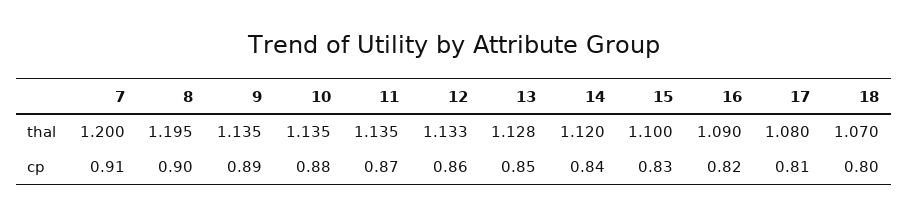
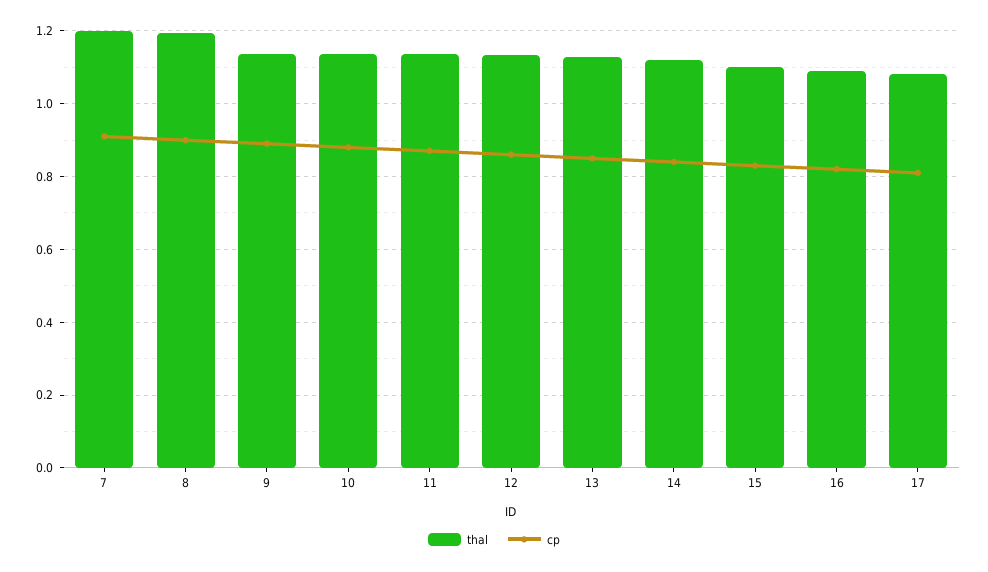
thal, 18: 1.07 -> none
cp, 18: 0.8 -> none

